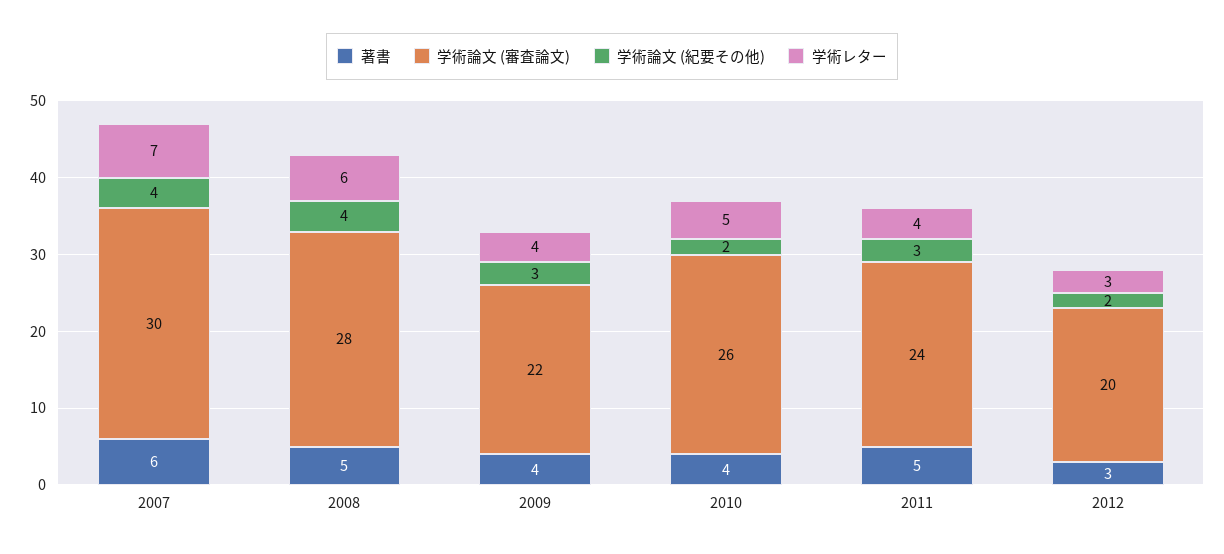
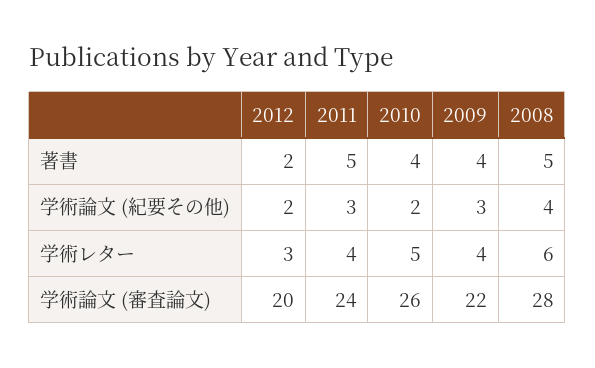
著書, 2007: 6 -> none
学術論文 (審査論文), 2007: 30 -> none
学術論文 (紀要その他), 2007: 4 -> none
学術レター, 2007: 7 -> none
著書, 2012: 3 -> 2

